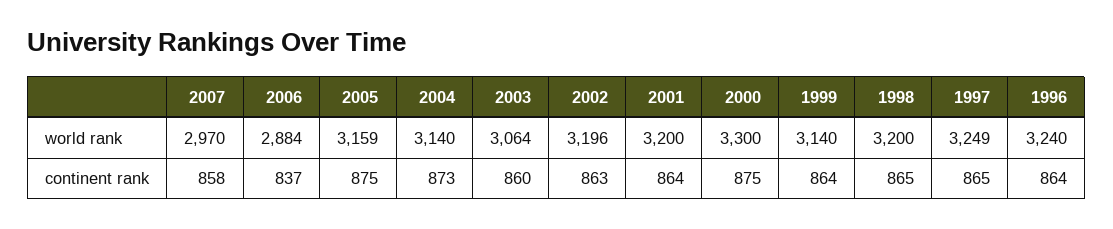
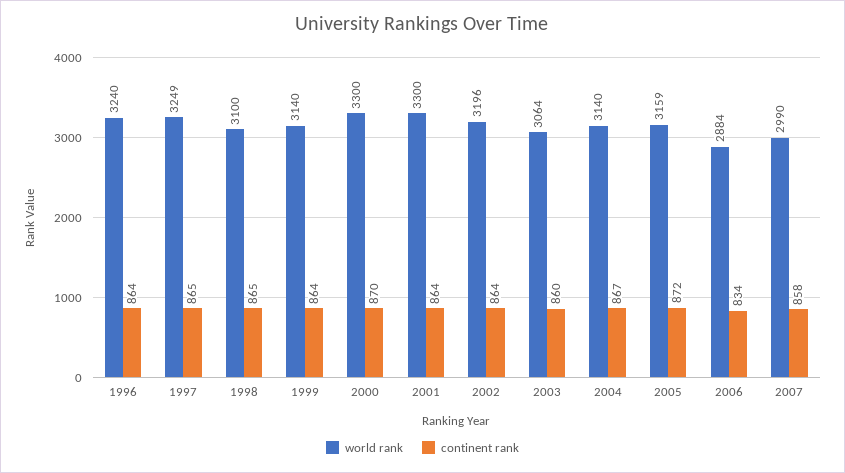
world rank, 2007: 2970 -> 2990
world rank, 2001: 3200 -> 3300
world rank, 1998: 3200 -> 3100
continent rank, 2006: 837 -> 834
continent rank, 2005: 875 -> 872
continent rank, 2004: 873 -> 867
continent rank, 2002: 863 -> 864
continent rank, 2000: 875 -> 870

